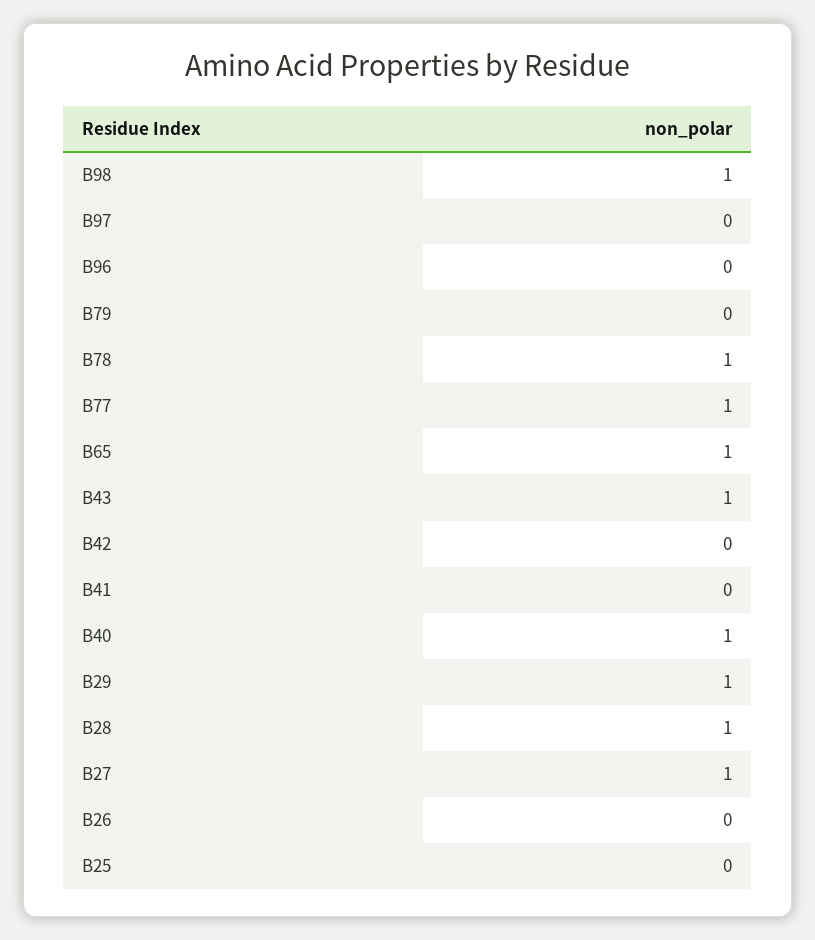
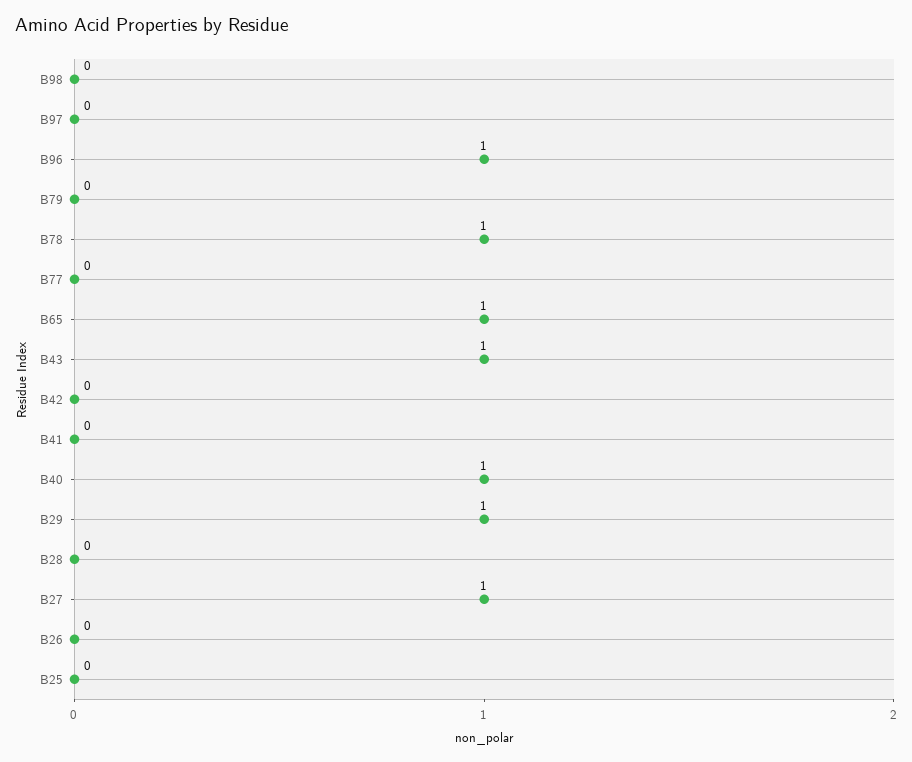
B98: 1 -> 0
B96: 0 -> 1
B77: 1 -> 0
B28: 1 -> 0

